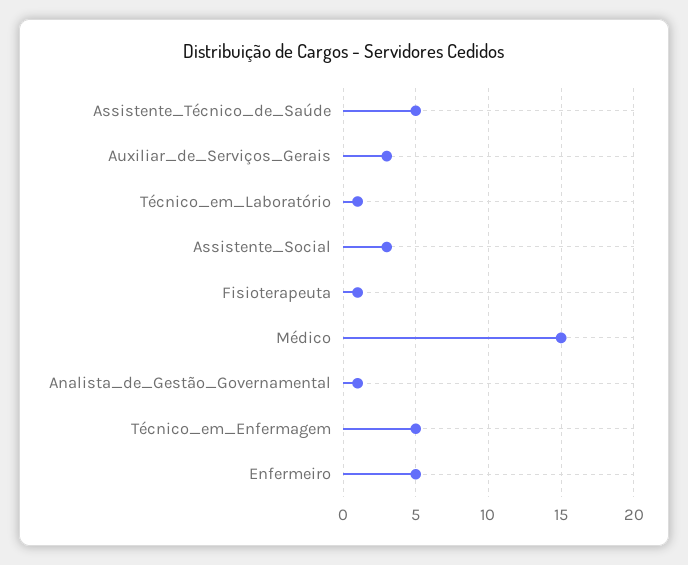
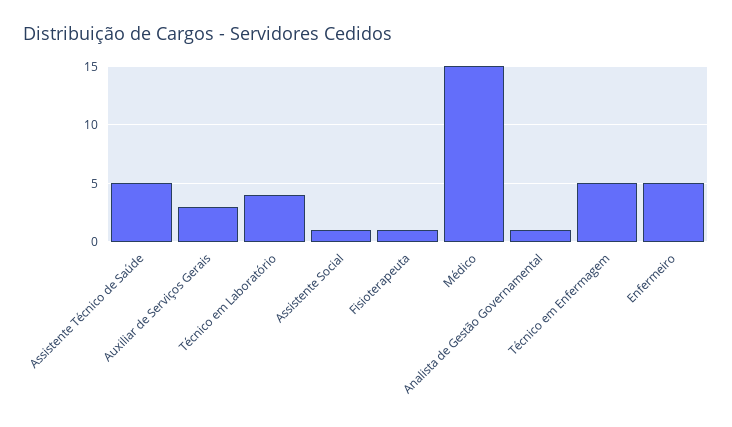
Técnico_em_Laboratório: 1 -> 4
Assistente_Social: 3 -> 1

